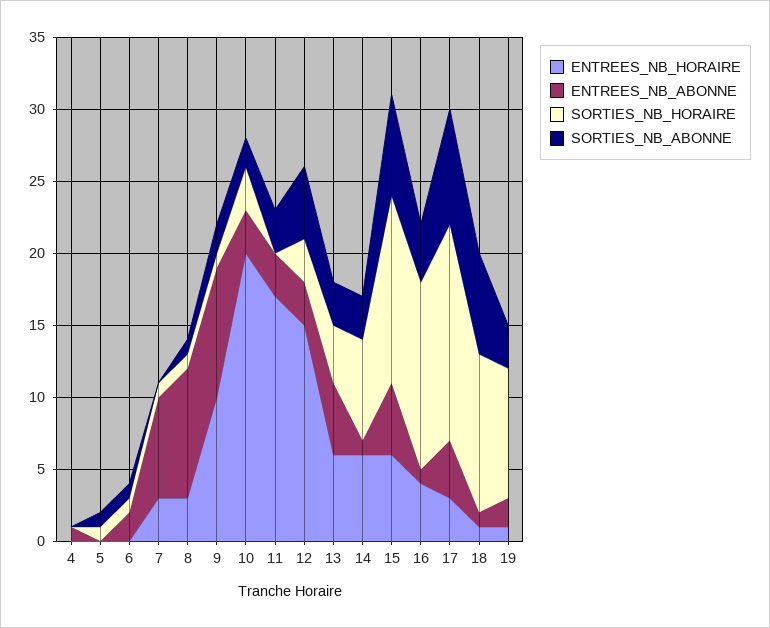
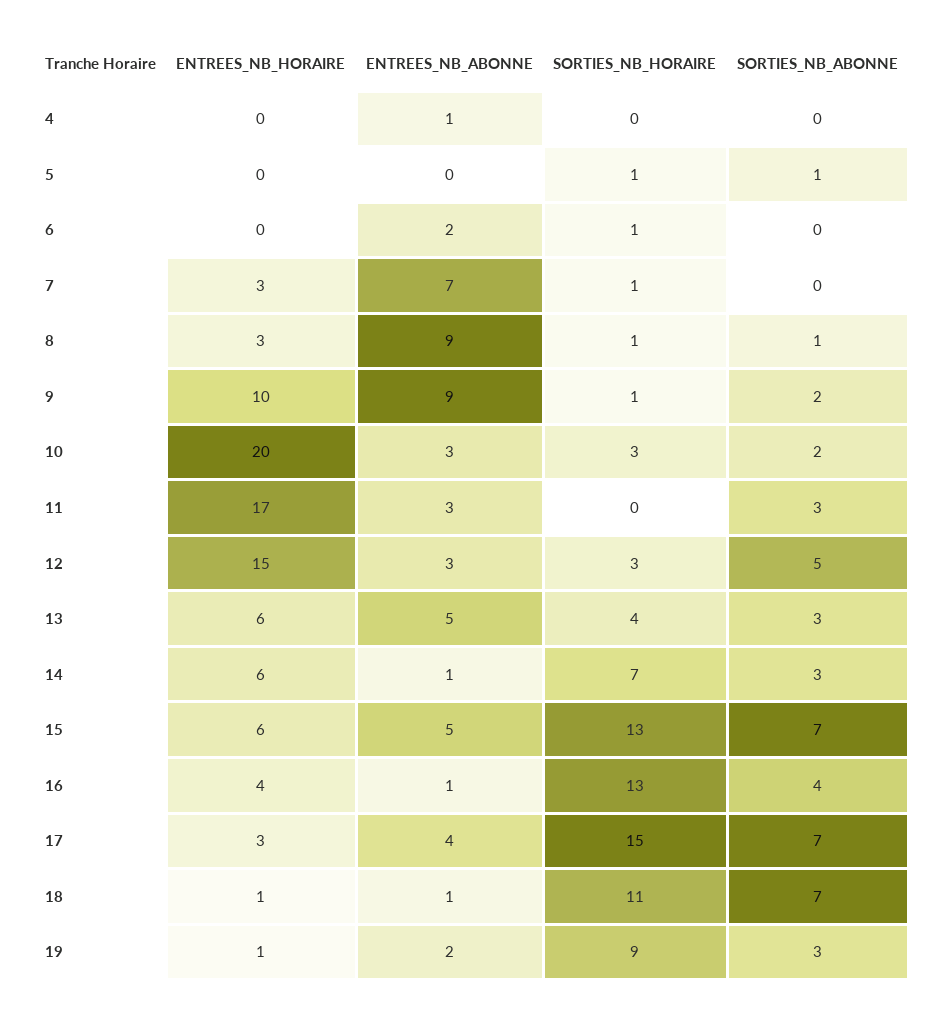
SORTIES_NB_ABONNE, 6: 1 -> 0
SORTIES_NB_ABONNE, 17: 8 -> 7

